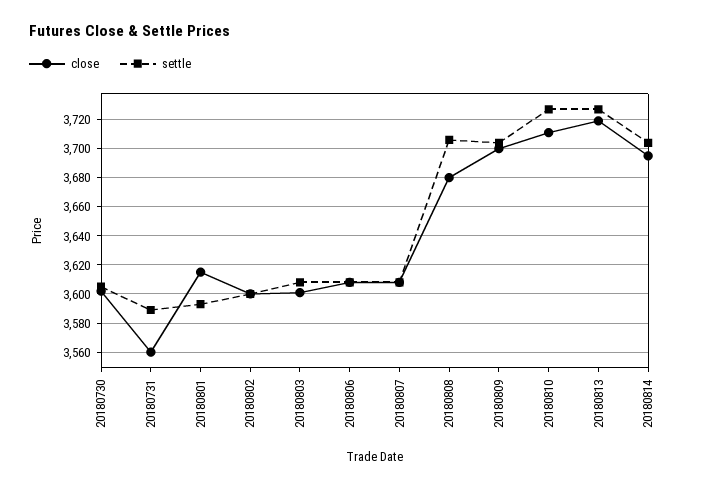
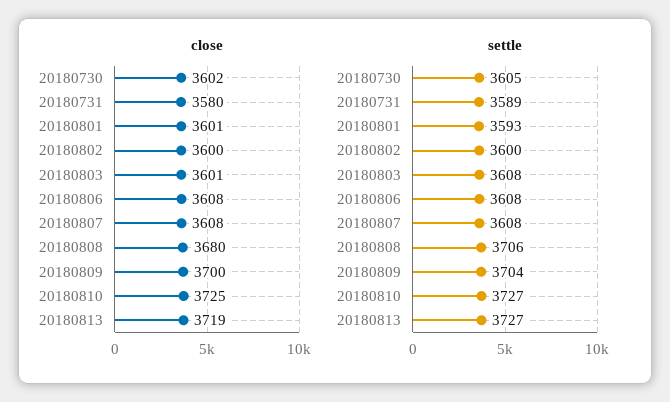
close, 20180731: 3560 -> 3580
close, 20180801: 3615 -> 3601
close, 20180810: 3710 -> 3725
close, 20180814: 3695 -> none
settle, 20180814: 3705 -> none

